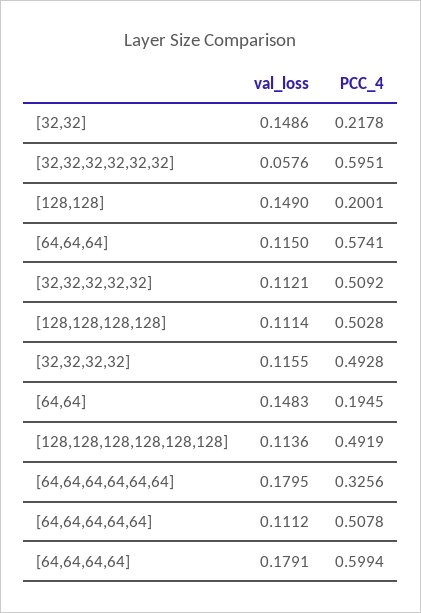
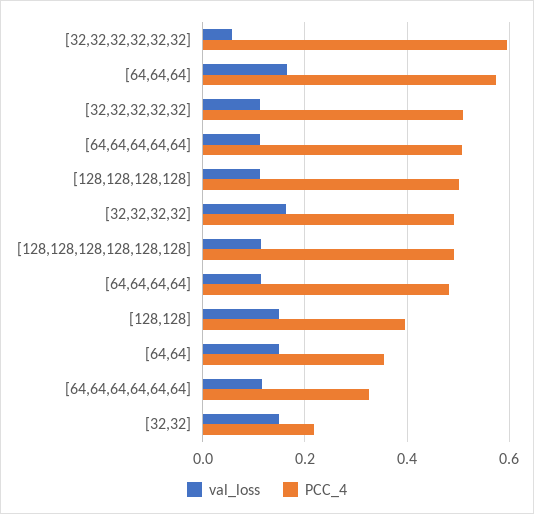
PCC_4, [128,128]: 0.2001 -> 0.4
val_loss, [64,64,64]: 0.115 -> 0.16
val_loss, [32,32,32,32]: 0.1155 -> 0.16
PCC_4, [64,64]: 0.1945 -> 0.36
val_loss, [64,64,64,64,64,64]: 0.1795 -> 0.12
val_loss, [64,64,64,64]: 0.1791 -> 0.12
PCC_4, [64,64,64,64]: 0.5994 -> 0.48

